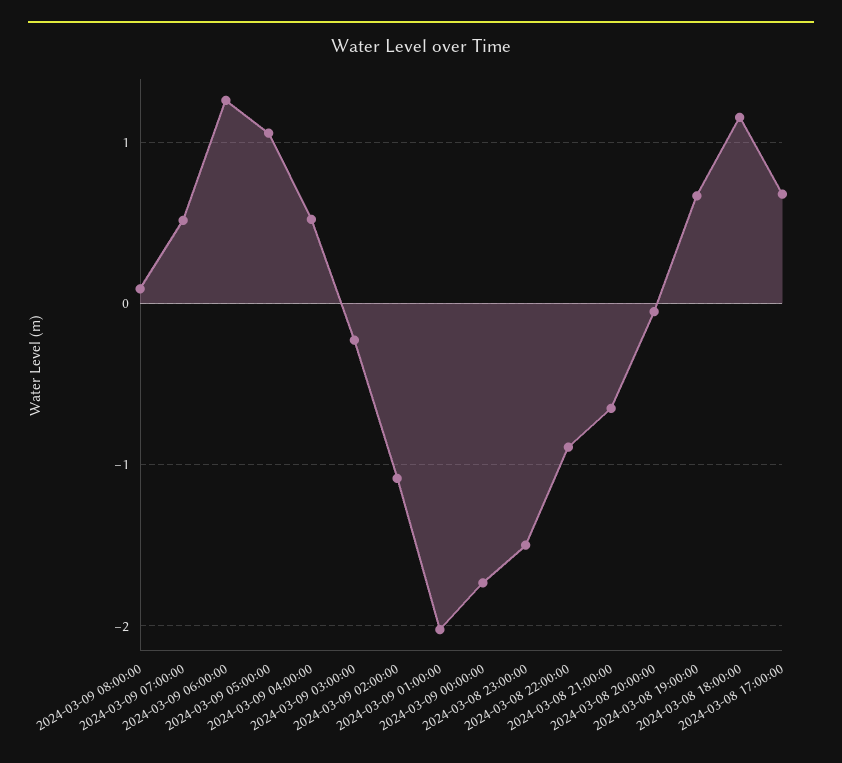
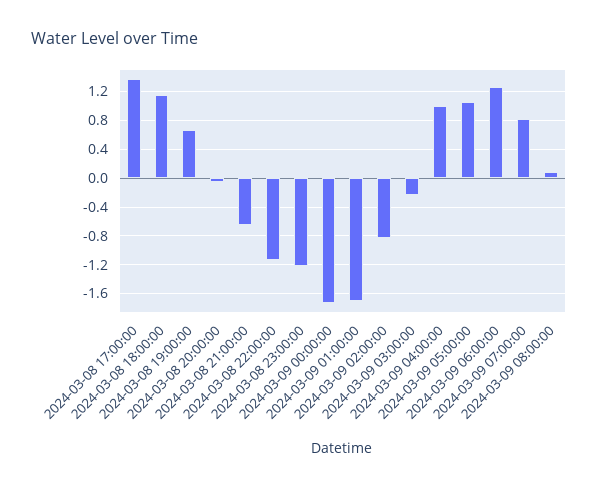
2024-03-09 07:00:00: 0.5 -> 0.8
2024-03-09 04:00:00: 0.5 -> 1
2024-03-09 02:00:00: -1.1 -> -0.8
2024-03-09 01:00:00: -2 -> -1.7
2024-03-08 23:00:00: -1.5 -> -1.2
2024-03-08 22:00:00: -0.9 -> -1.1
2024-03-08 17:00:00: 0.7 -> 1.4

